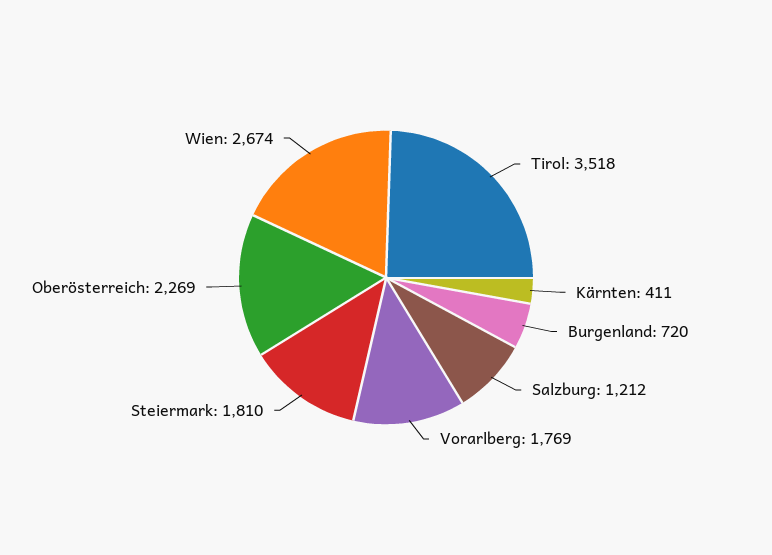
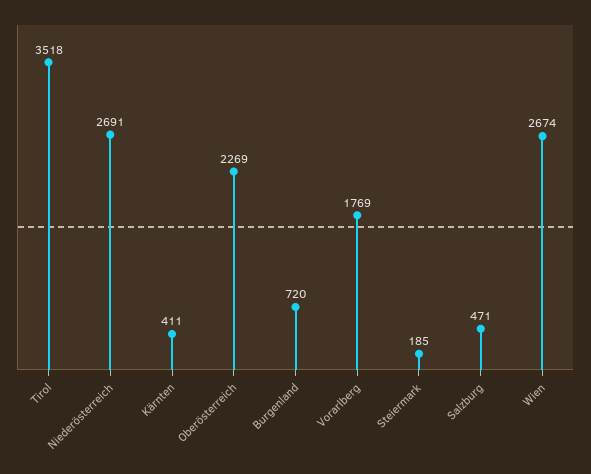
Salzburg: 1212 -> 471
Steiermark: 1810 -> 185
Niederösterreich: none -> 2691

